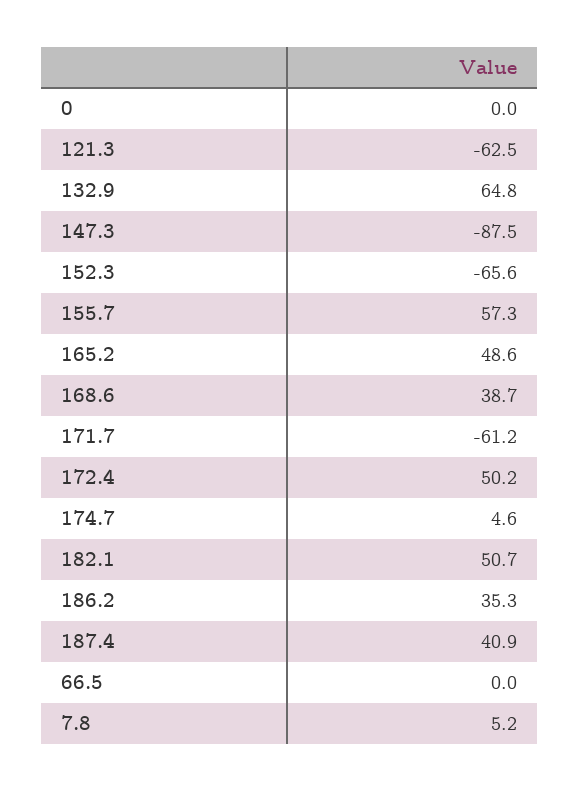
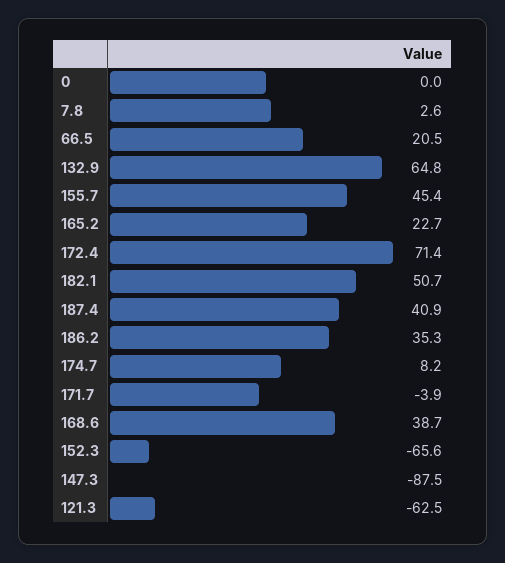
155.7: 57.3 -> 45.4
165.2: 48.6 -> 22.7
171.7: -61.2 -> -3.9
172.4: 50.2 -> 71.4
174.7: 4.6 -> 8.2
66.5: 0 -> 20.5
7.8: 5.2 -> 2.6

